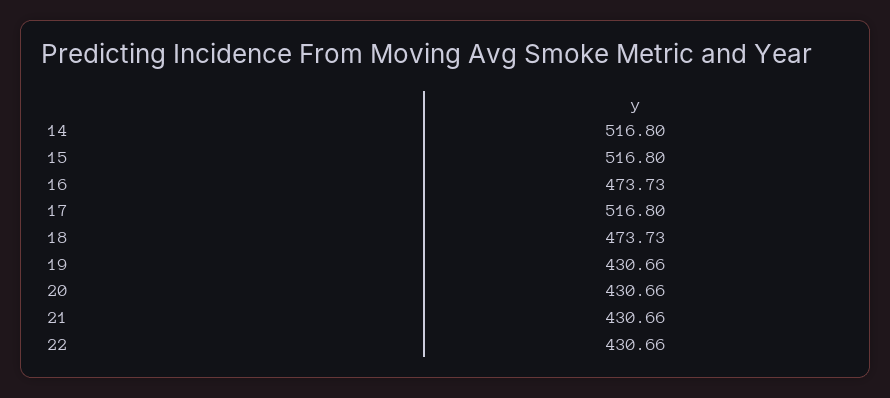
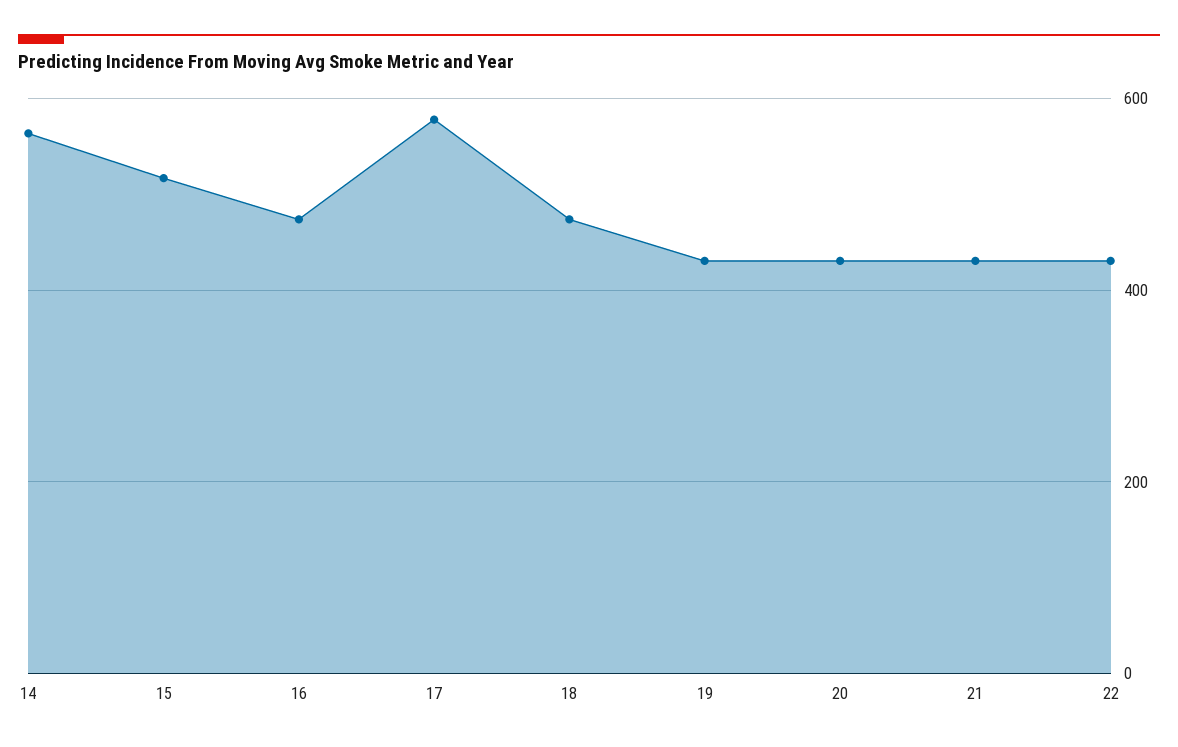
14: 516.8 -> 560
17: 516.8 -> 580

